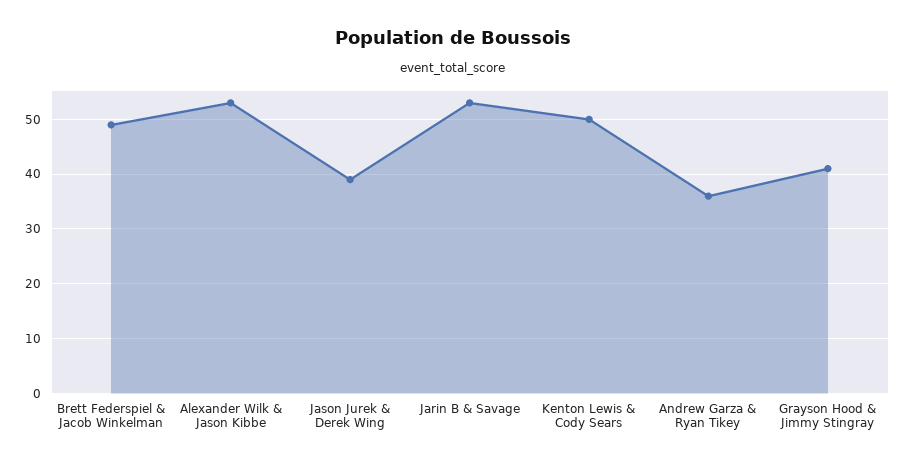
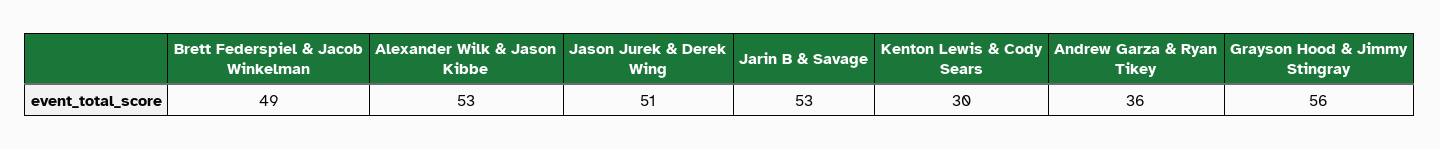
Jason Jurek & Derek Wing: 40 -> 51
Kenton Lewis & Cody Sears: 50 -> 30
Grayson Hood & Jimmy Stingray: 40 -> 56

